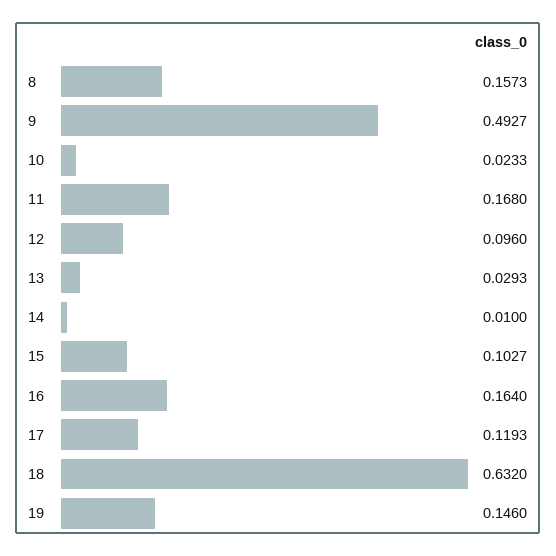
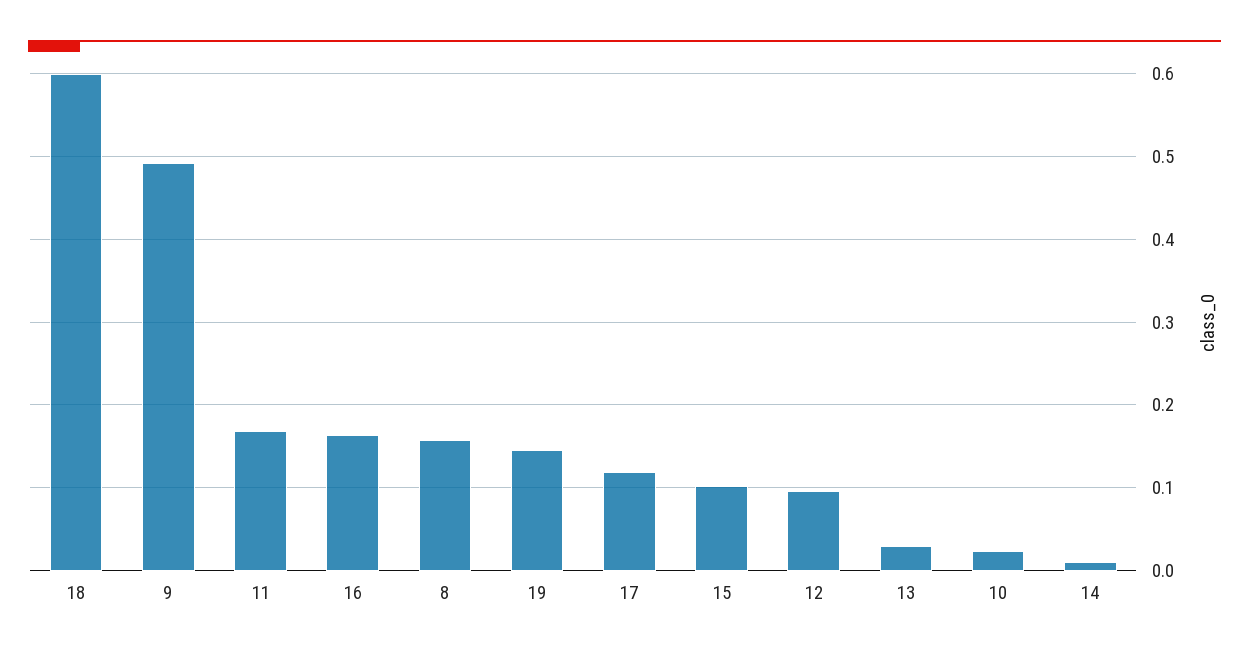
18: 0.632 -> 0.6

